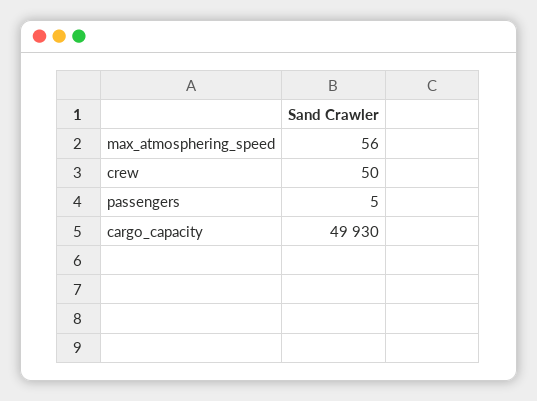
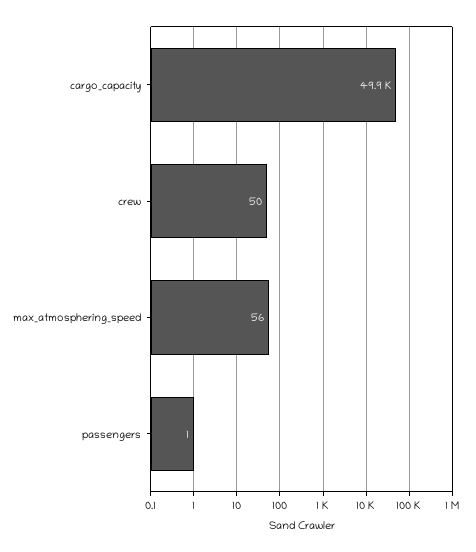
passengers: 5 -> 1

